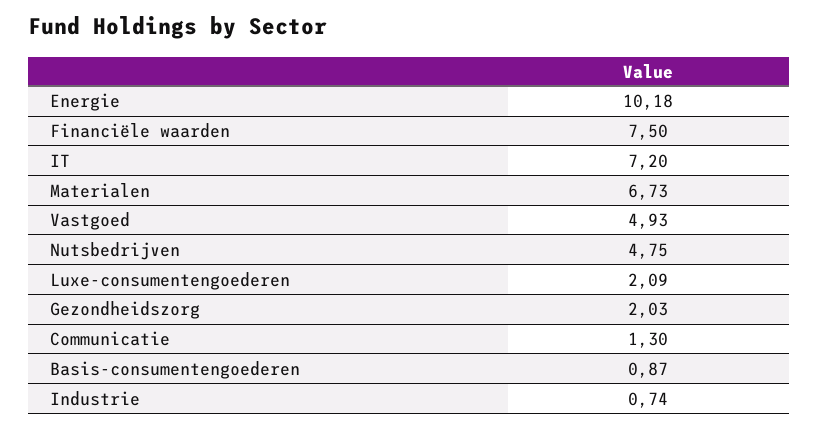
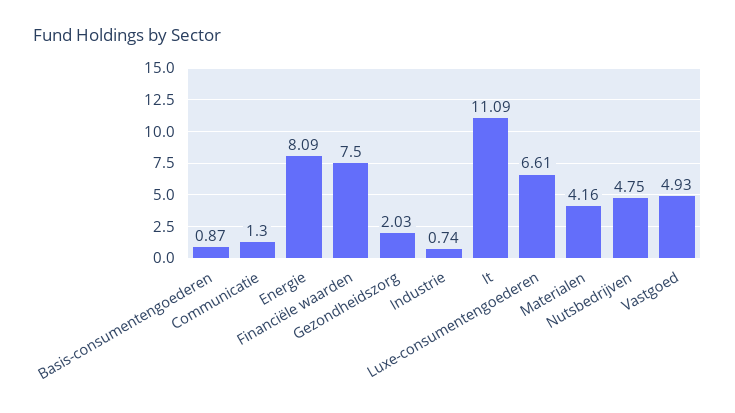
Energie: 10.18 -> 8.09
IT: 7.2 -> 11.09
Materialen: 6.73 -> 4.16
Luxe-consumentengoederen: 2.09 -> 6.61

